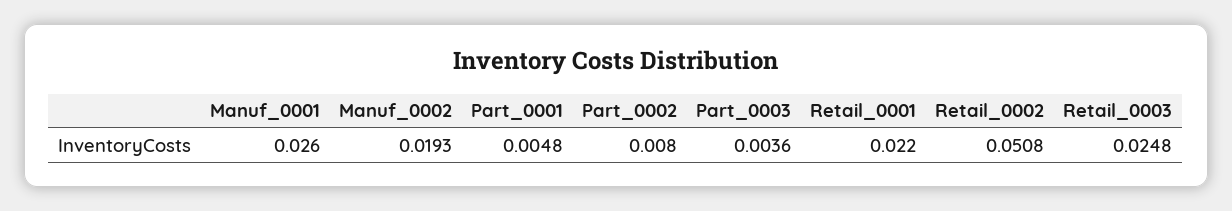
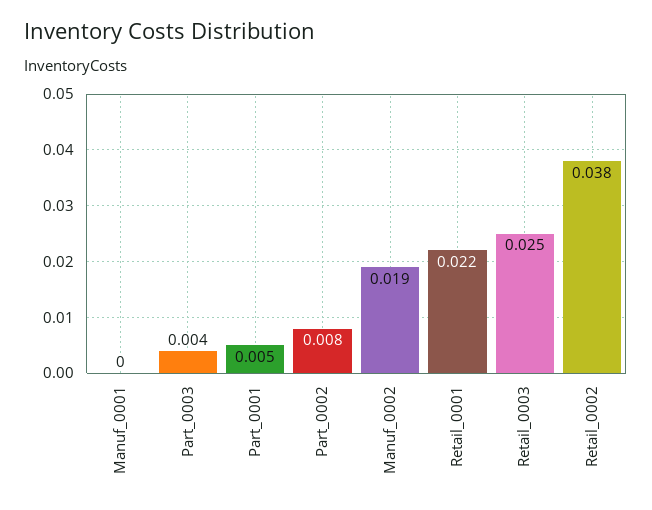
Manuf_0001: 0.026 -> 0
Retail_0002: 0.0508 -> 0.038

